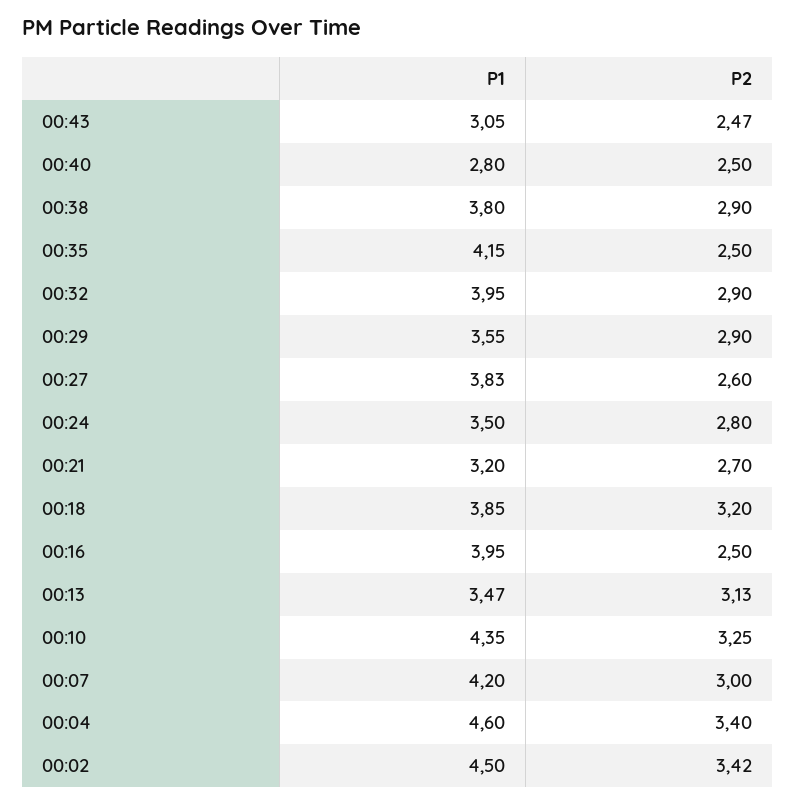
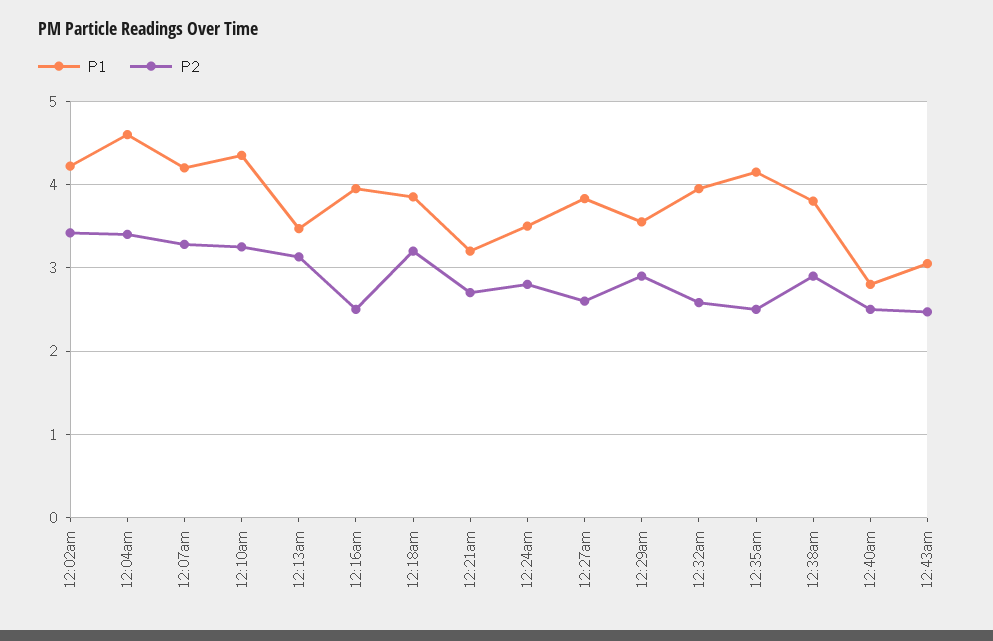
P2, 00:32: 2.9 -> 2.6
P2, 00:07: 3 -> 3.3
P1, 00:02: 4.5 -> 4.2

